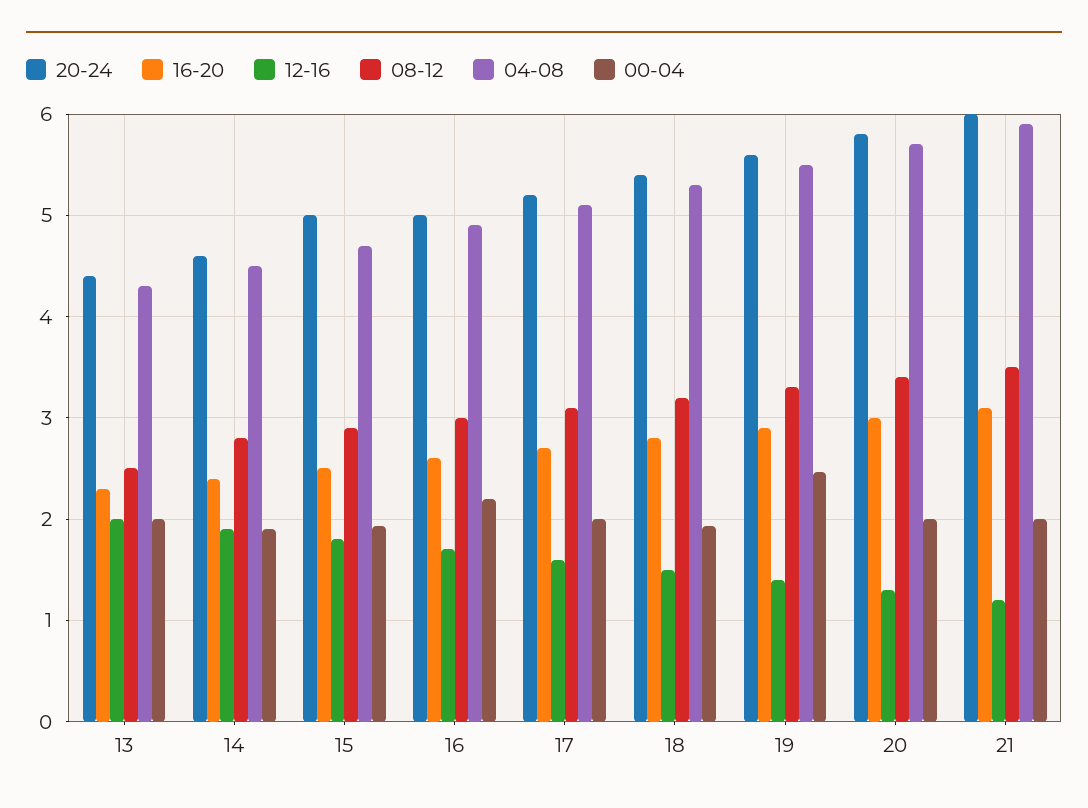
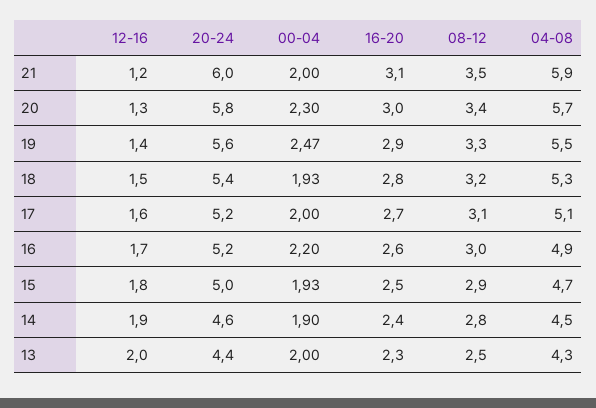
20-24, 16: 5 -> 5.2
00-04, 20: 2 -> 2.3

